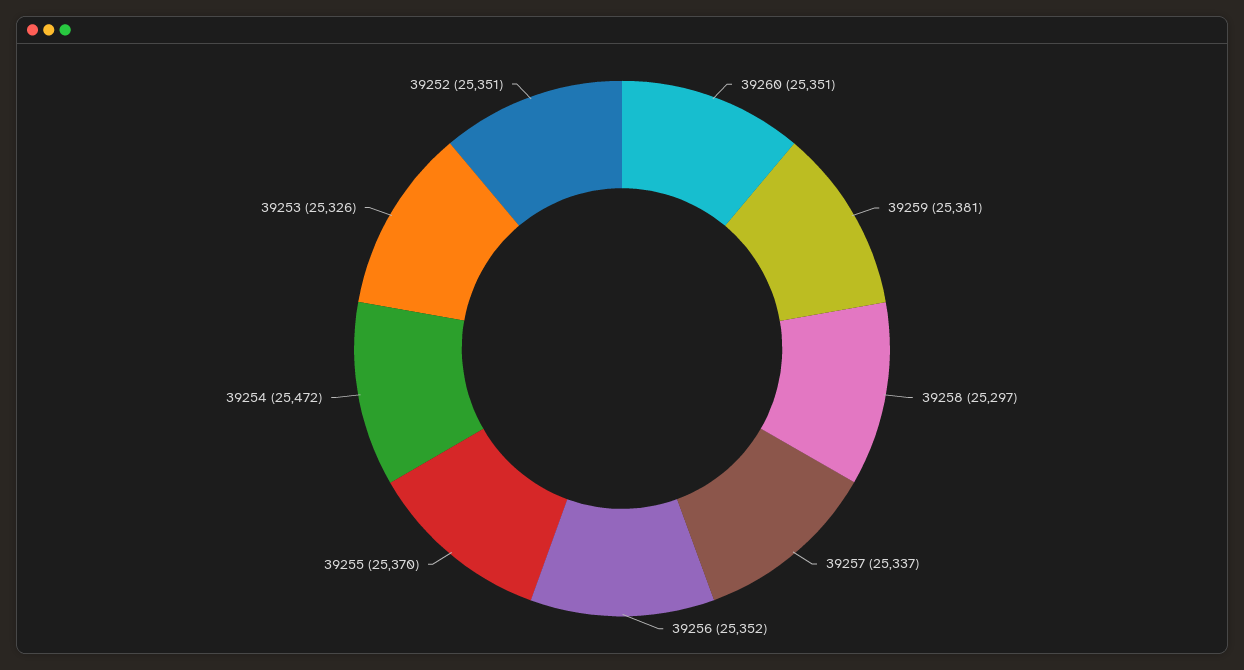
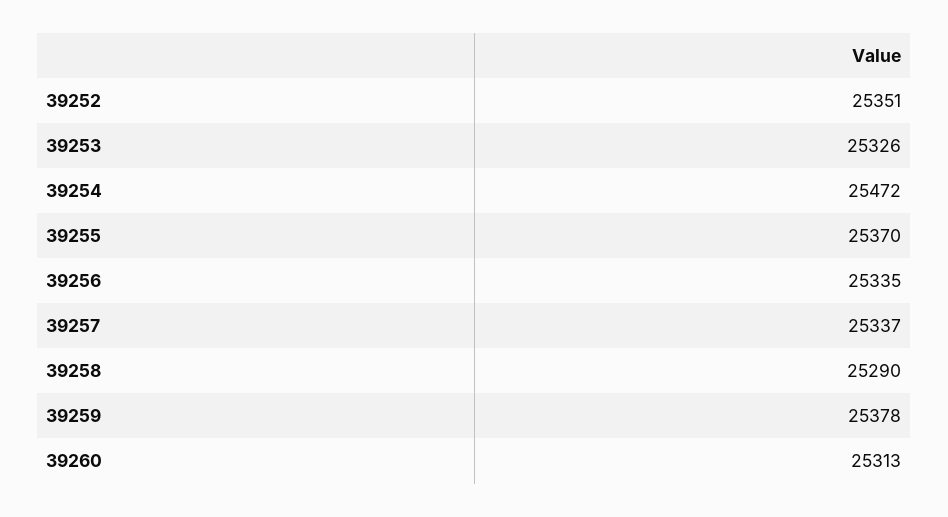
39260: 25351 -> 25313
39259: 25381 -> 25378
39258: 25297 -> 25290
39256: 25352 -> 25335

